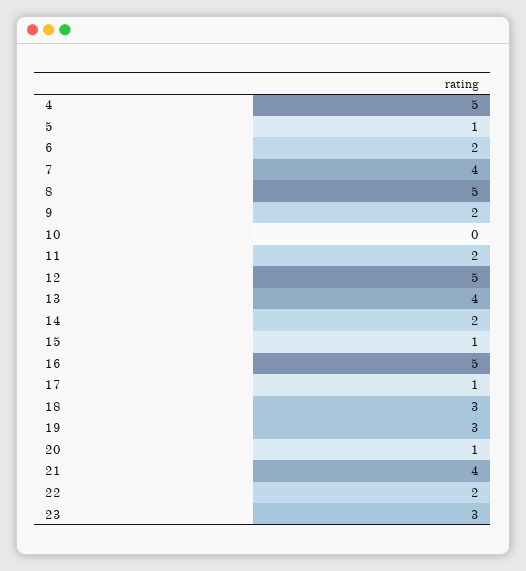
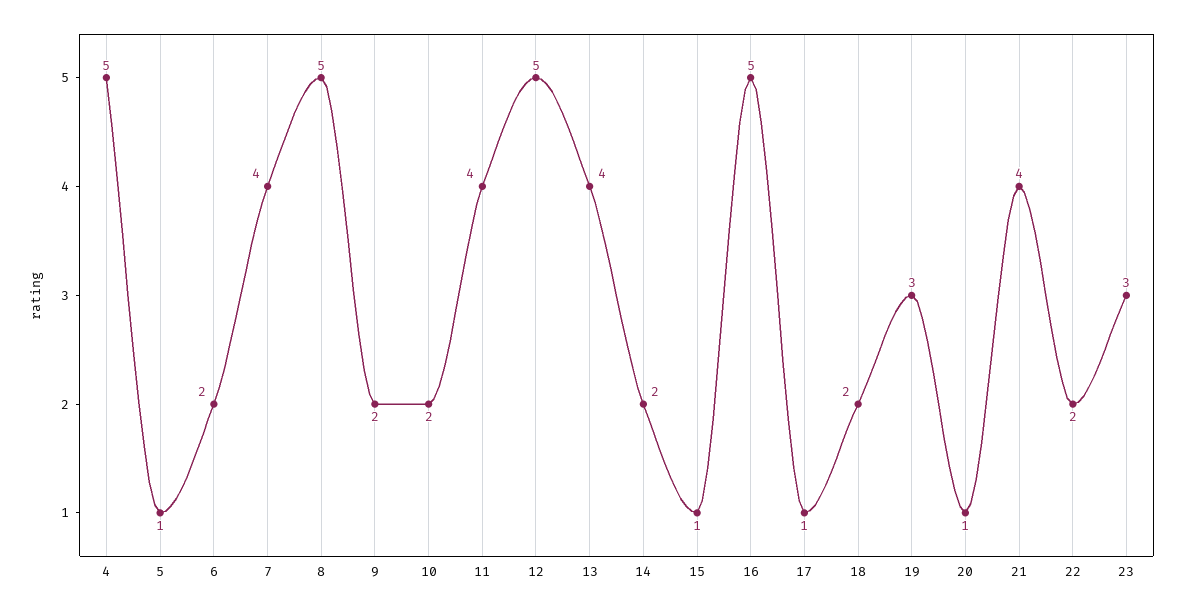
10: 0 -> 2
11: 2 -> 4
18: 3 -> 2

